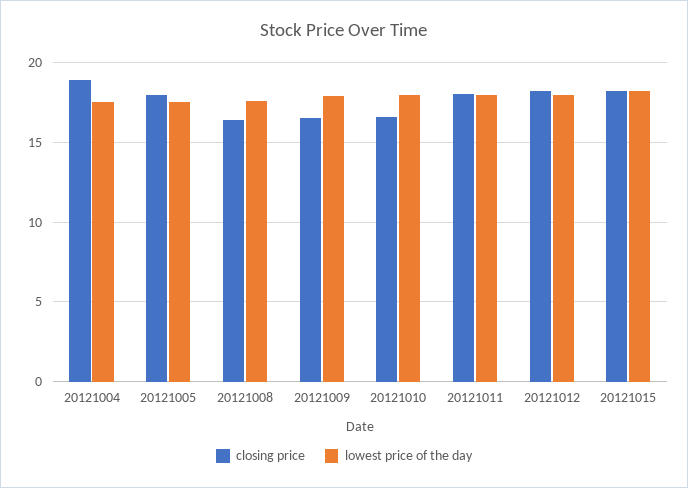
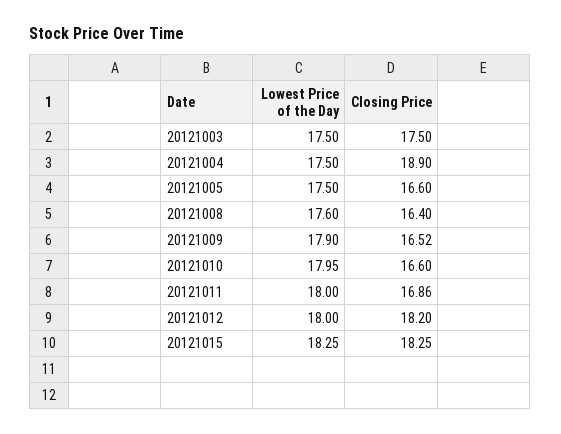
closing price, 20121005: 18 -> 16.6
closing price, 20121011: 18 -> 16.86
lowest price of the day, 20121003: none -> 17.5
closing price, 20121003: none -> 17.5

